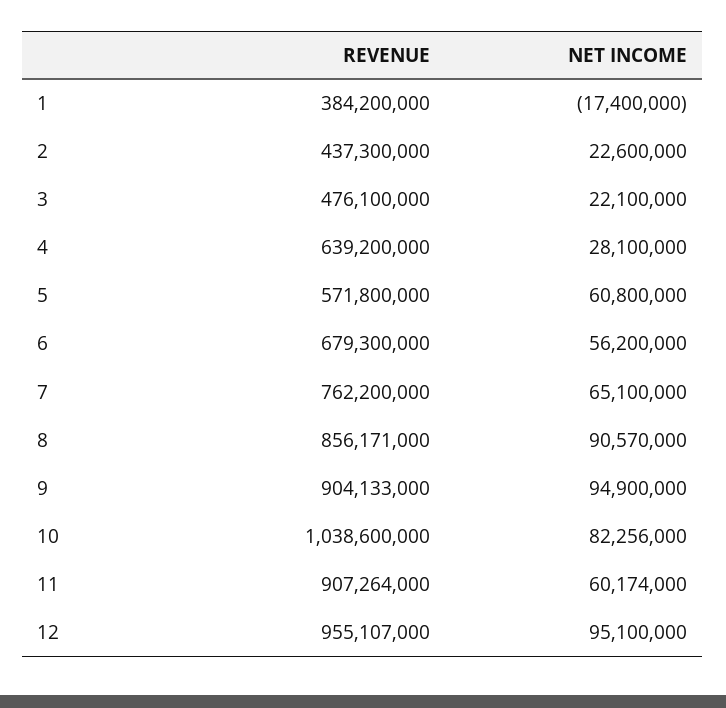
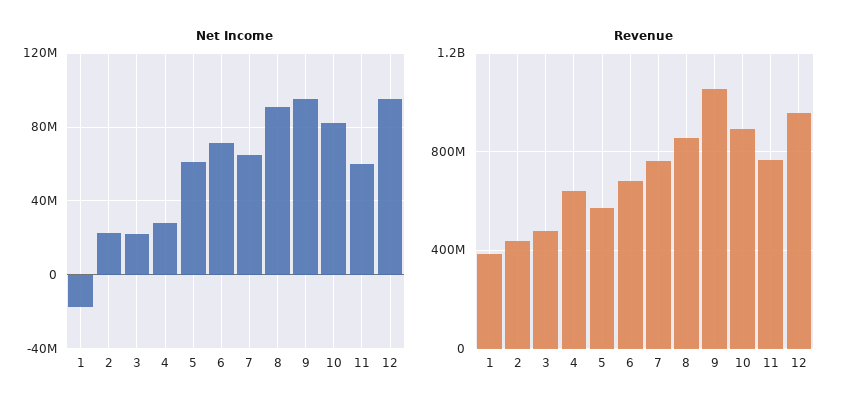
NET INCOME, 6: 56200000 -> 70000000
REVENUE, 9: 904133000 -> 1050000000
REVENUE, 10: 1038600000 -> 900000000
REVENUE, 11: 907264000 -> 750000000

